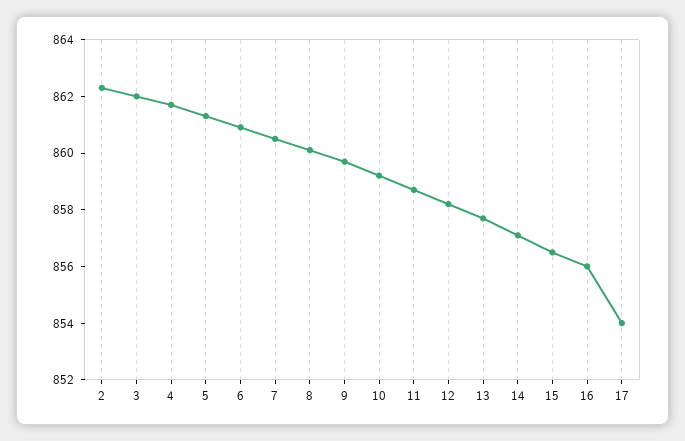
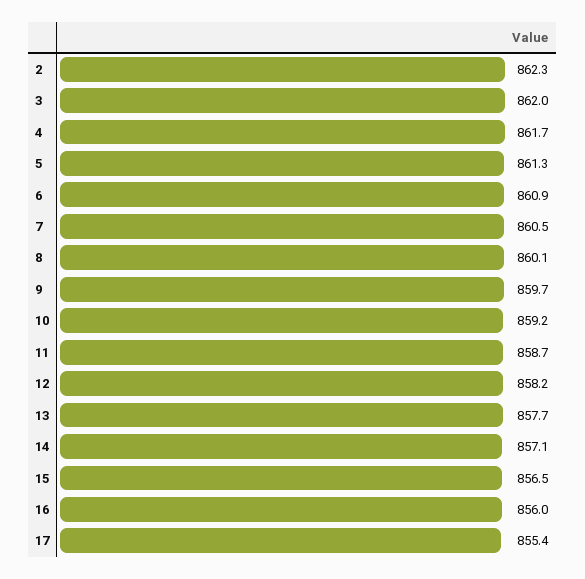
17: 854 -> 855.4

